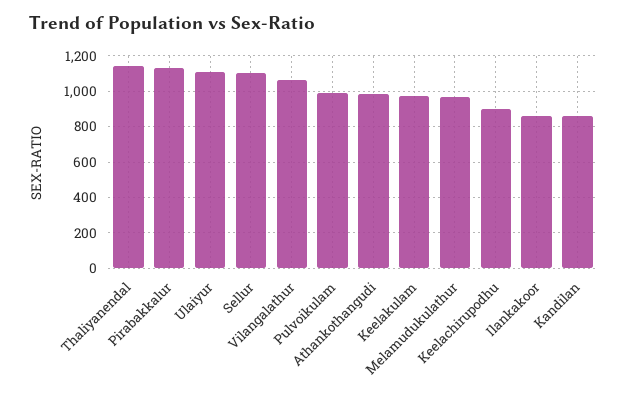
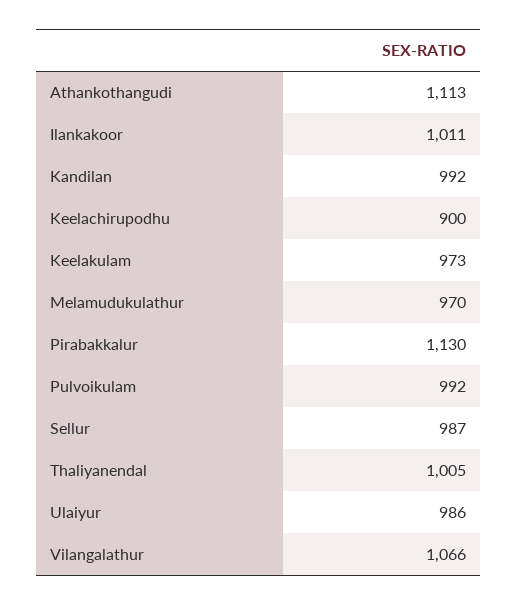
Thaliyanendal: 1150 -> 1005
Ulaiyur: 1100 -> 986
Sellur: 1100 -> 987
Athankothangudi: 1000 -> 1113
Ilankakoor: 850 -> 1011
Kandilan: 850 -> 992

